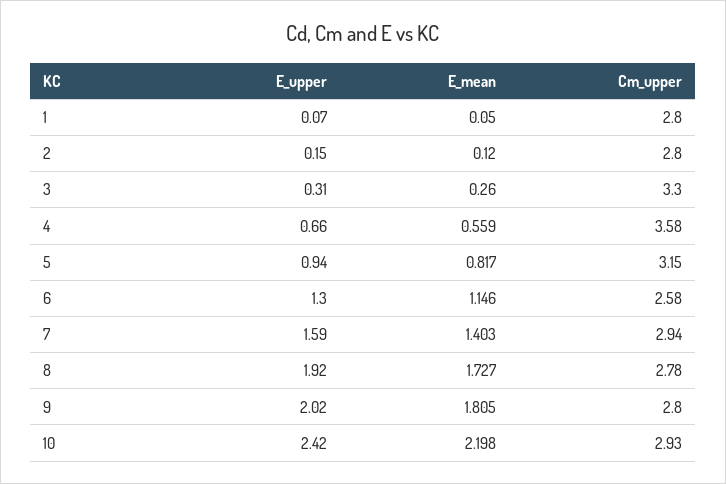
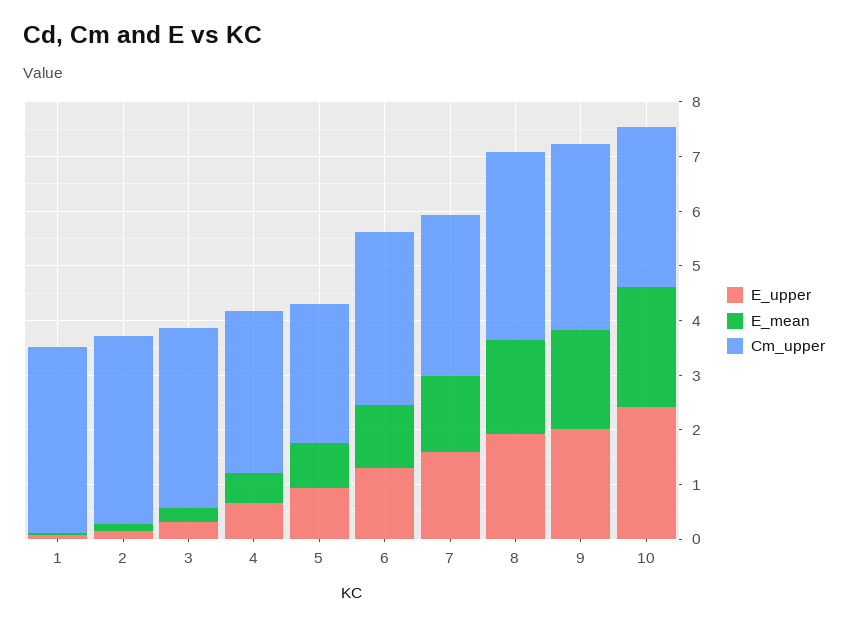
Cm_upper, 1: 2.8 -> 3.4
Cm_upper, 2: 2.8 -> 3.4
Cm_upper, 4: 3.58 -> 3
Cm_upper, 5: 3.15 -> 2.6
Cm_upper, 6: 2.58 -> 3.2
Cm_upper, 8: 2.78 -> 3.4
Cm_upper, 9: 2.8 -> 3.4

